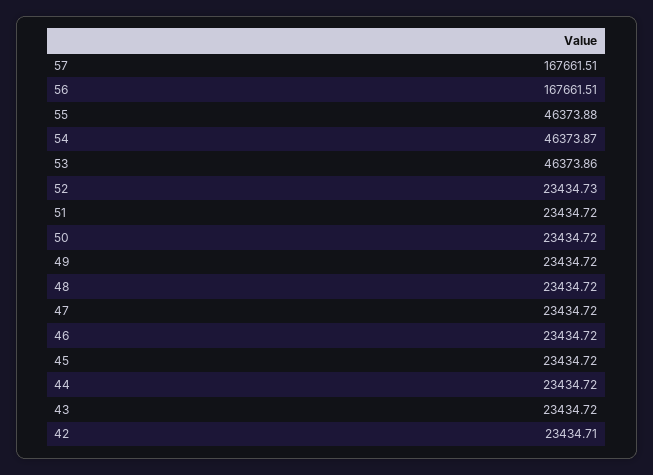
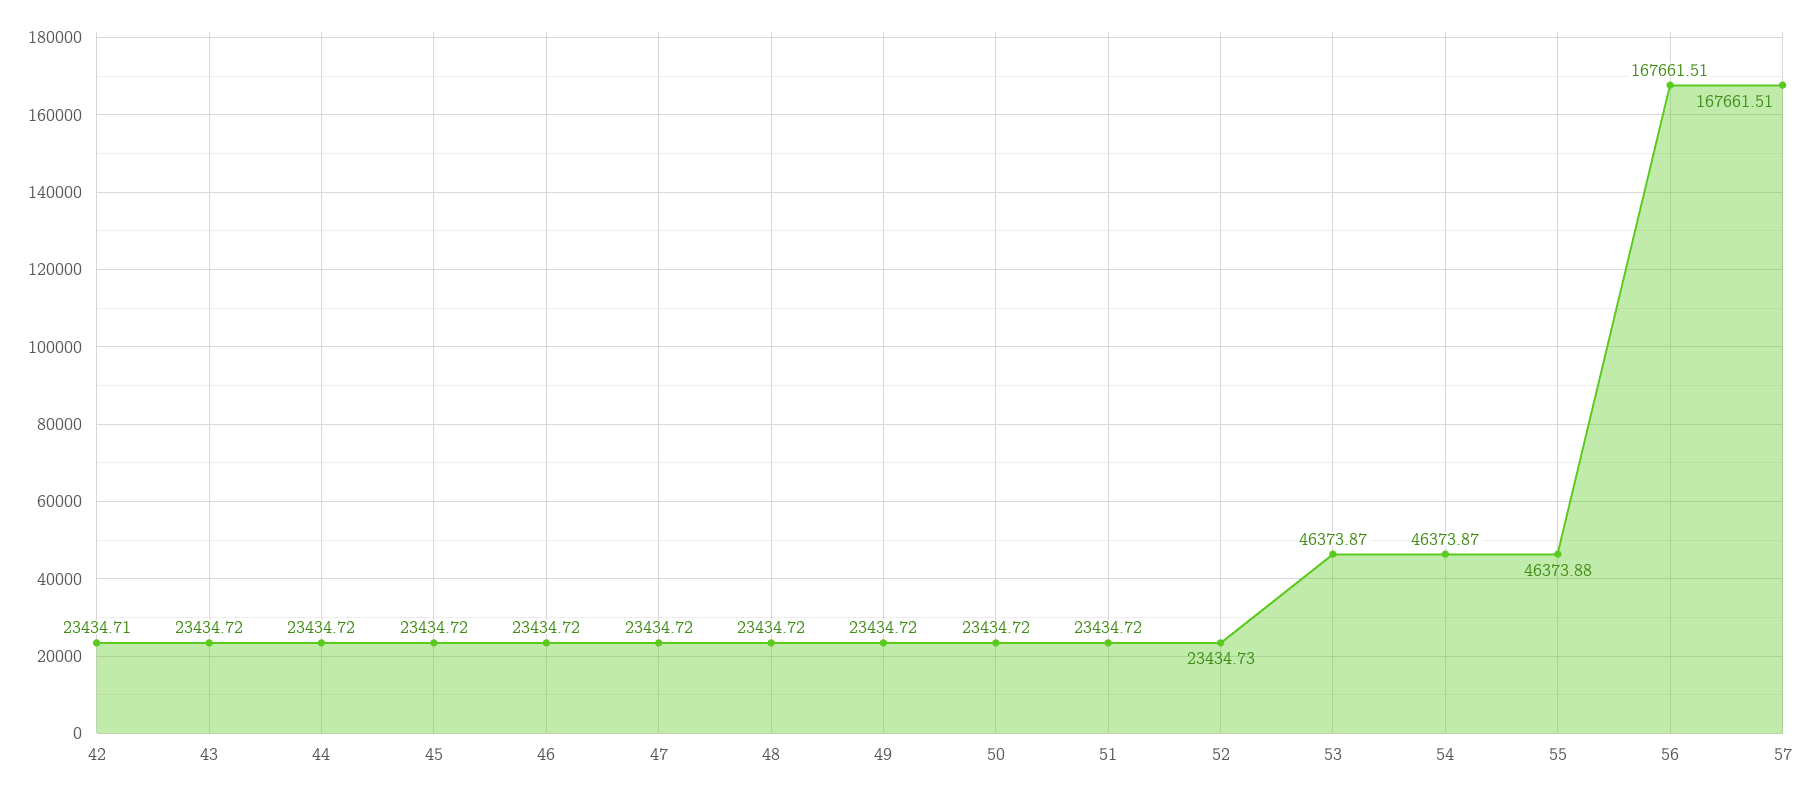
53: 46373.86 -> 46373.87

